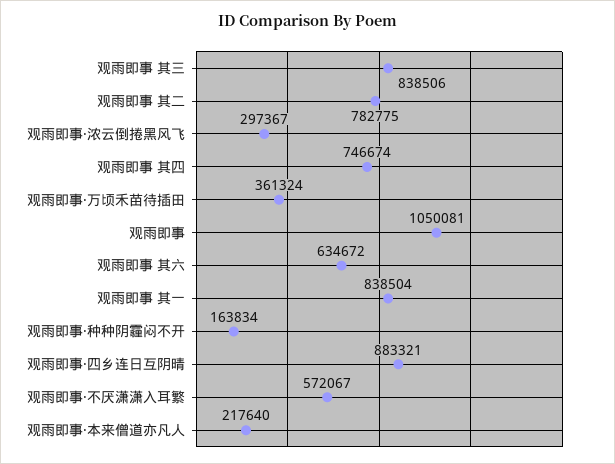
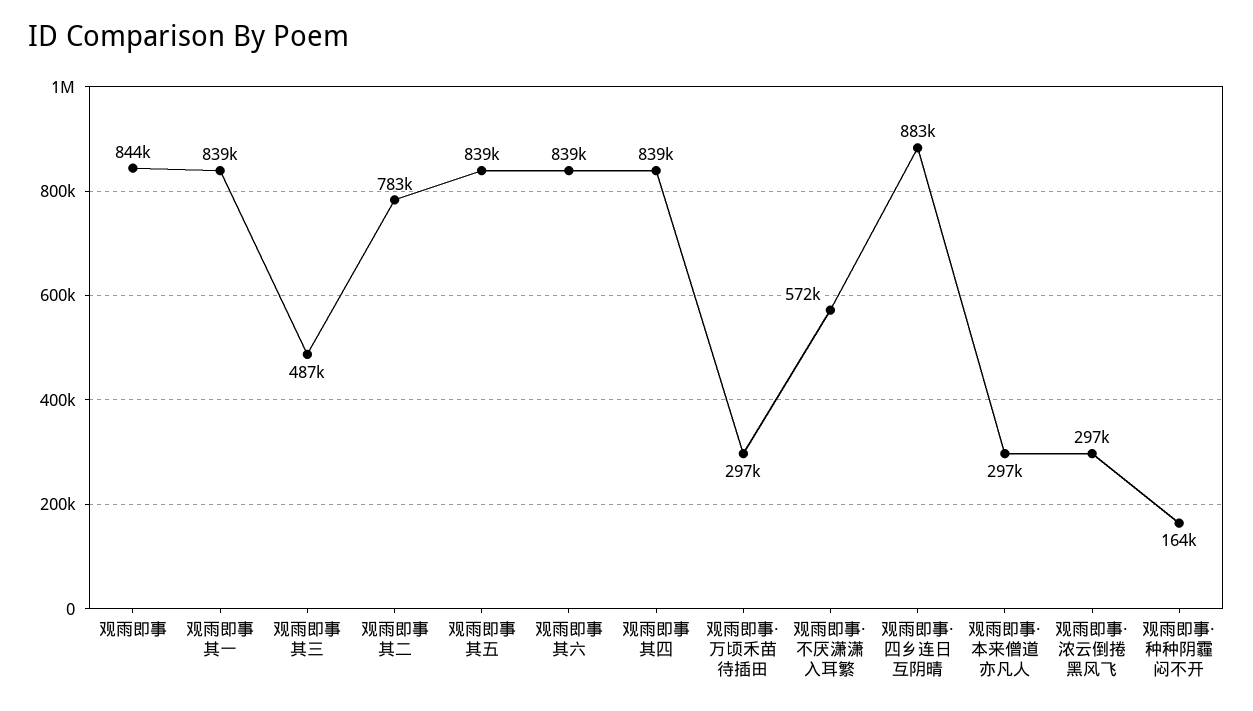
观雨即事 其三: 838506 -> 487000
观雨即事 其四: 746674 -> 839000
观雨即事·万顷禾苗待插田: 361324 -> 297000
观雨即事: 1050081 -> 844000
观雨即事 其六: 634672 -> 839000
观雨即事·本来僧道亦凡人: 217640 -> 297000
观雨即事 其五: none -> 839000

